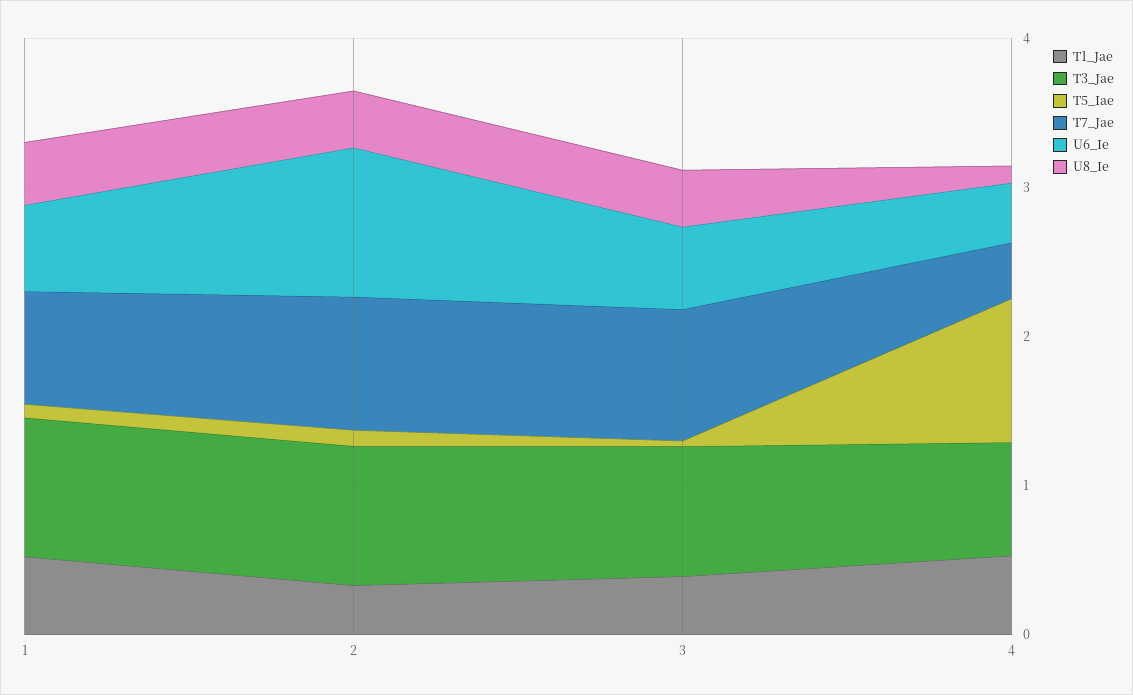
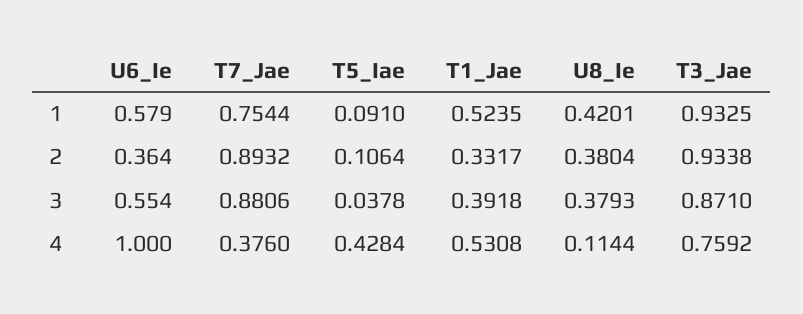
U6_Ie, 2: 1 -> 0.364
T5_Iae, 4: 1 -> 0.4284
U6_Ie, 4: 0.4 -> 1

